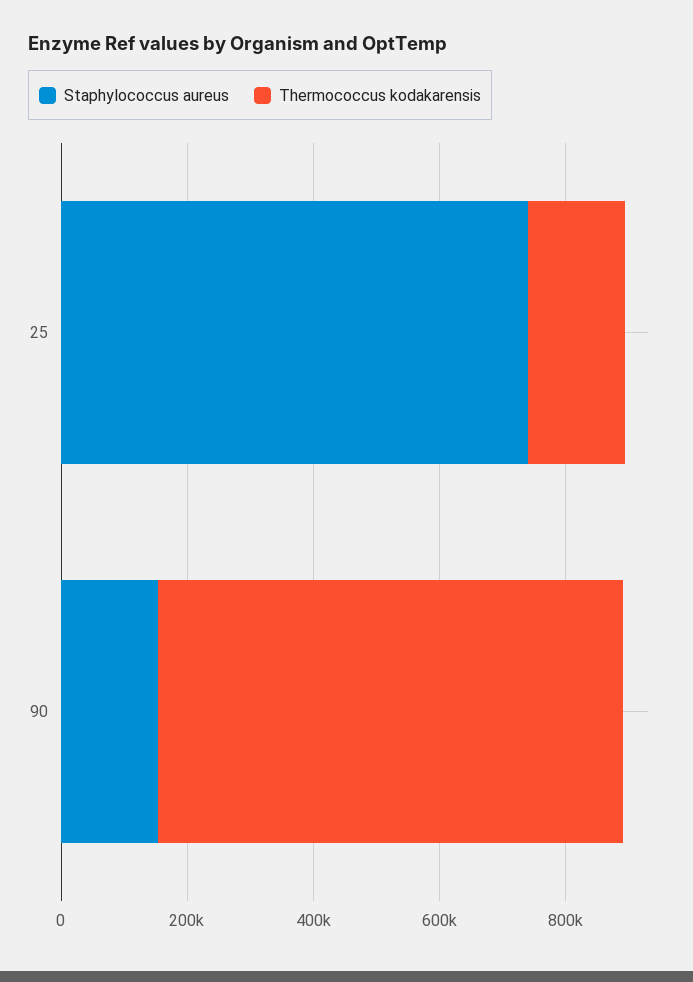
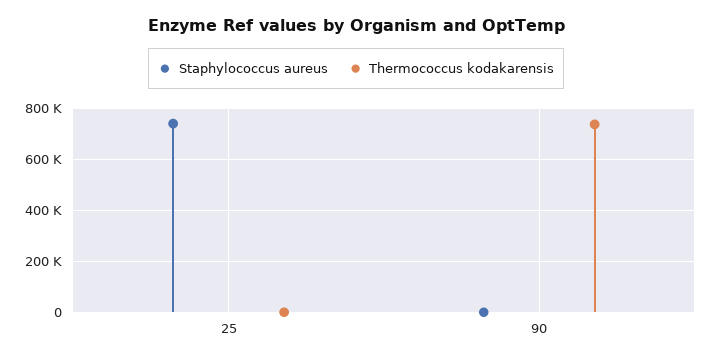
Thermococcus kodakarensis, 25: 150000 -> 0
Staphylococcus aureus, 90: 150000 -> 0

